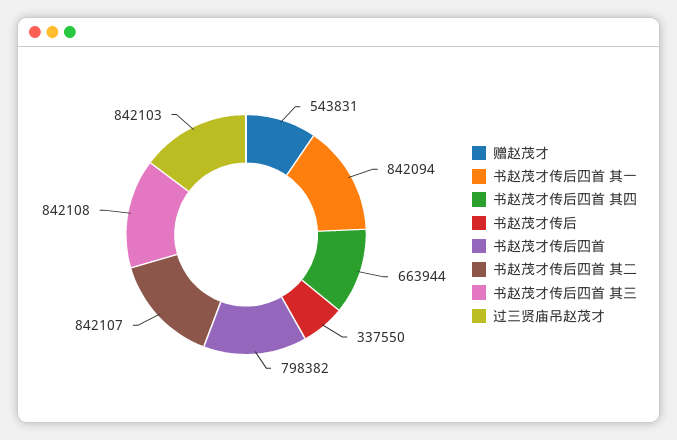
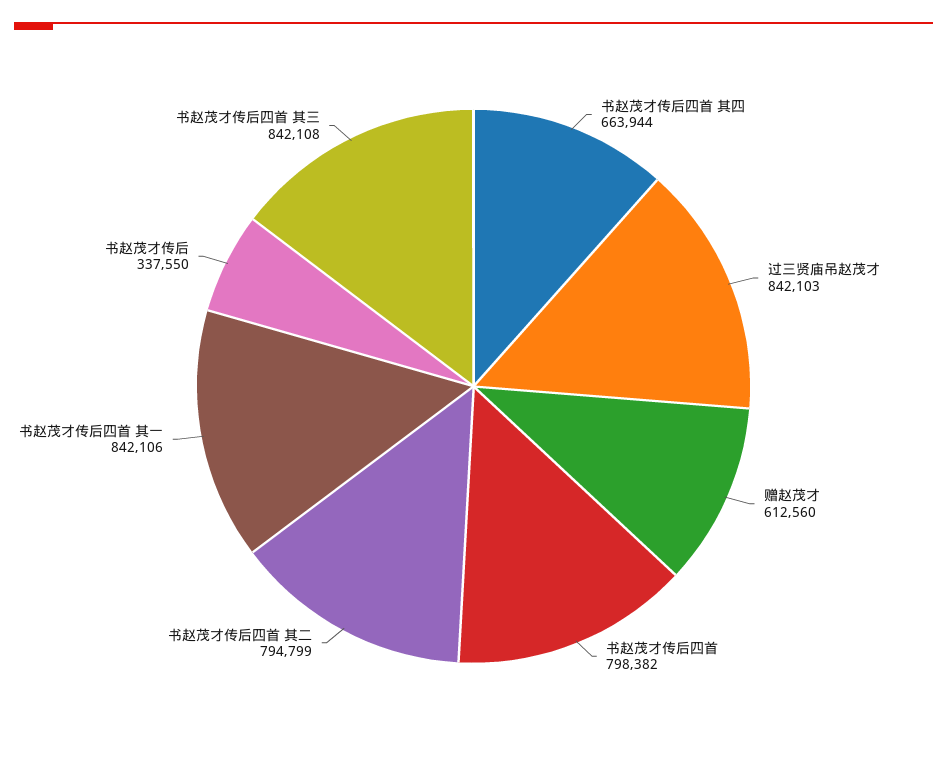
赠赵茂才: 543831 -> 612560
书赵茂才传后四首 其一: 842094 -> 842106
书赵茂才传后四首 其二: 842107 -> 794799

